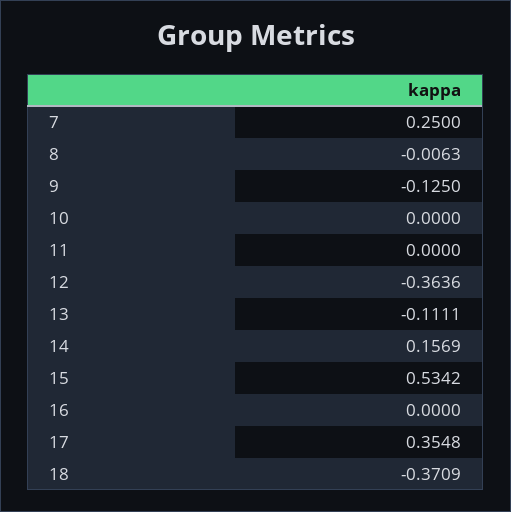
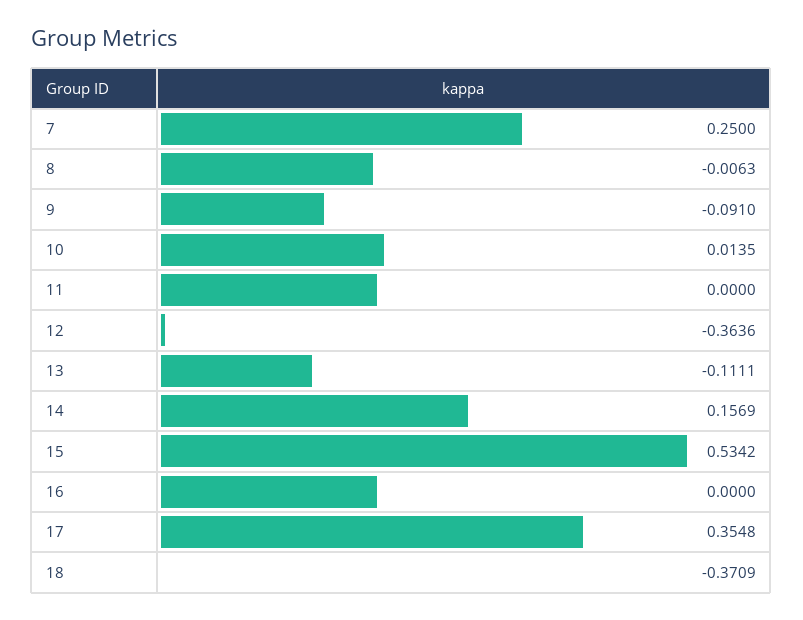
9: -0.125 -> -0.091
10: 0 -> 0.0135

